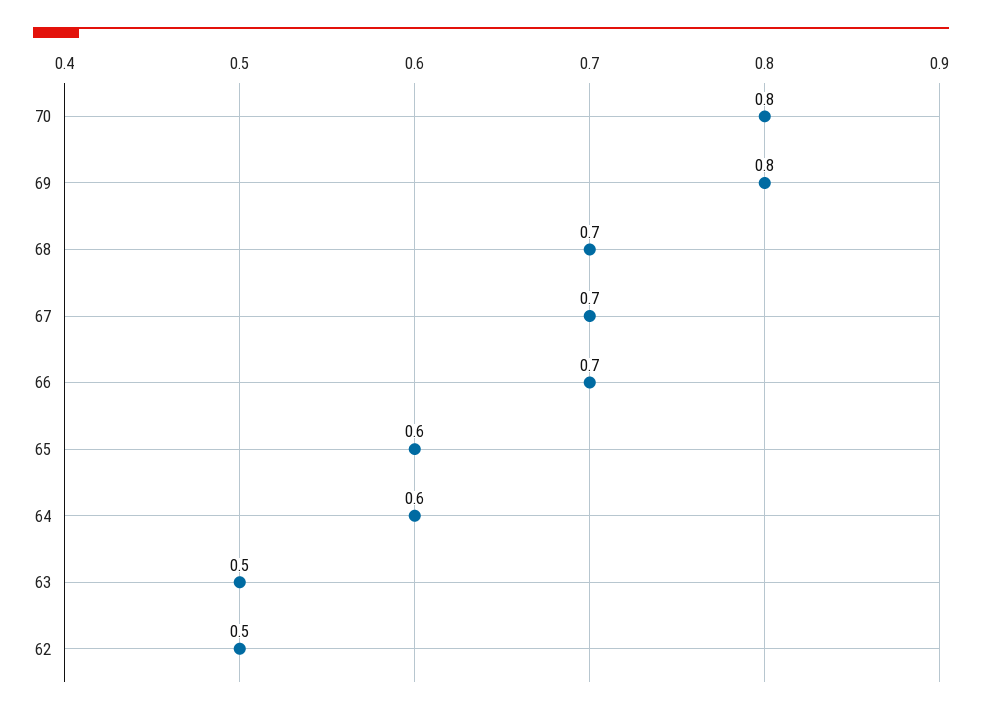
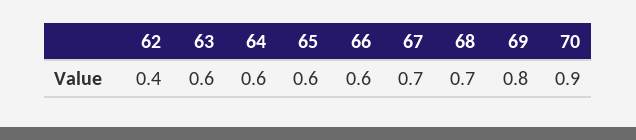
70: 0.8 -> 0.9
66: 0.7 -> 0.6
63: 0.5 -> 0.6
62: 0.5 -> 0.4

